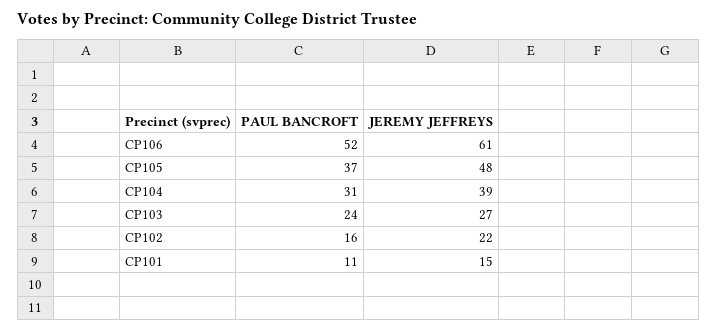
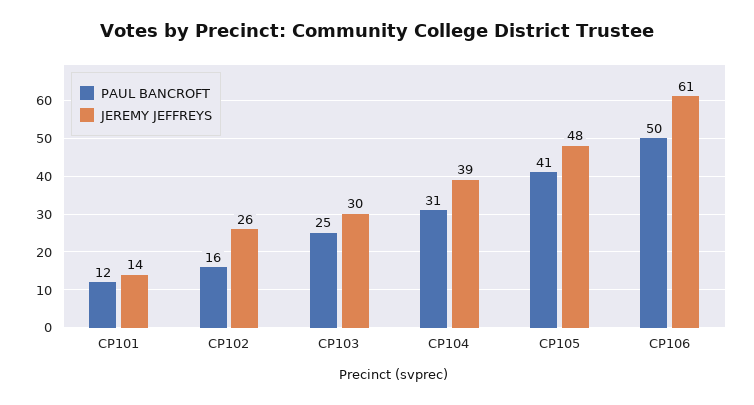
PAUL BANCROFT, CP106: 52 -> 50
PAUL BANCROFT, CP105: 37 -> 41
PAUL BANCROFT, CP103: 24 -> 25
JEREMY JEFFREYS, CP103: 27 -> 30
JEREMY JEFFREYS, CP102: 22 -> 26
PAUL BANCROFT, CP101: 11 -> 12
JEREMY JEFFREYS, CP101: 15 -> 14

